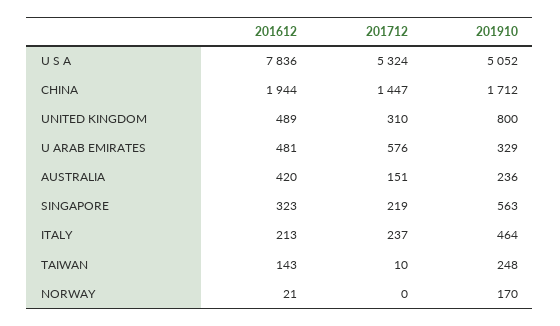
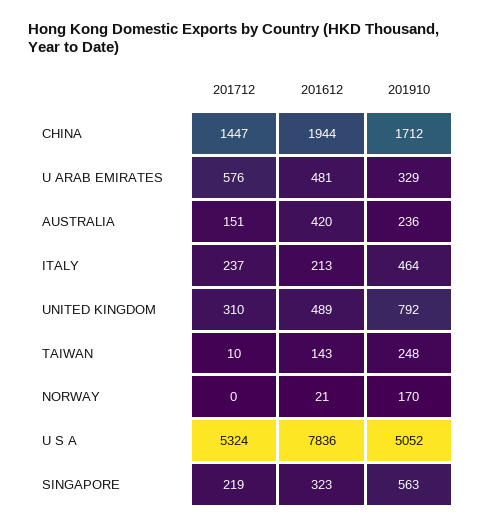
201910, UNITED KINGDOM: 800 -> 792

